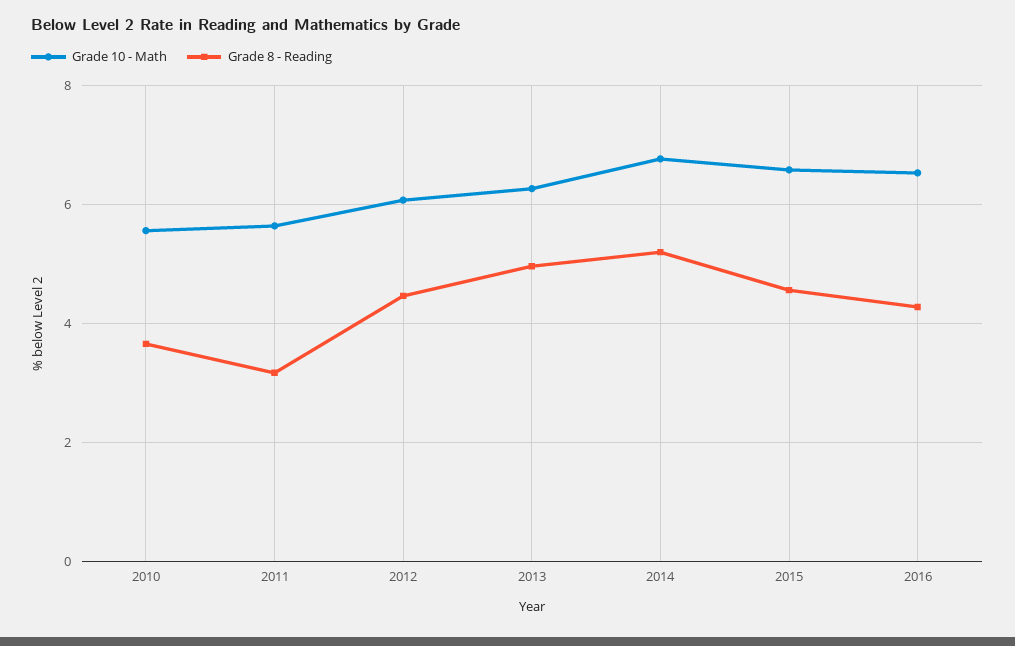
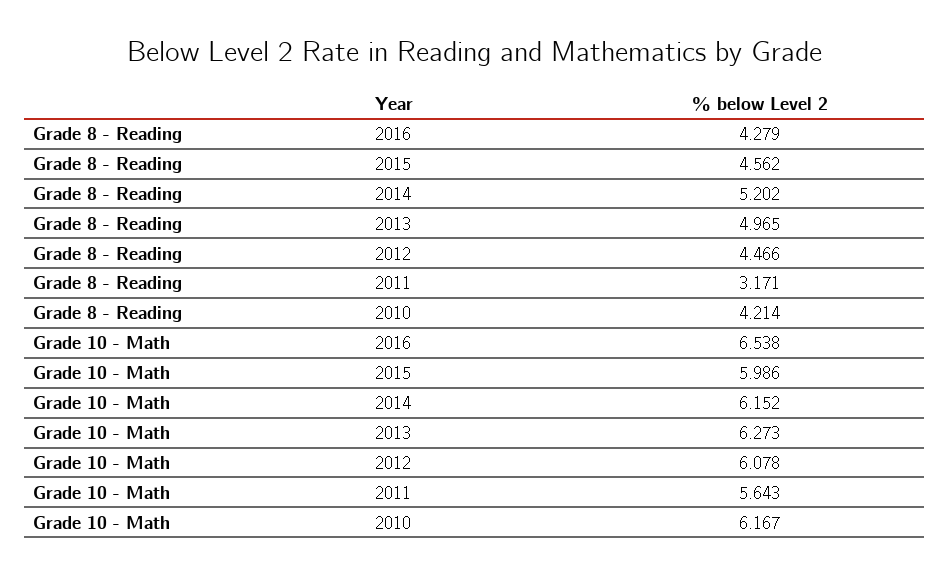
Grade 10 - Math, 2010: 5.6 -> 6.167
Grade 8 - Reading, 2010: 3.6 -> 4.214
Grade 10 - Math, 2014: 6.8 -> 6.152
Grade 10 - Math, 2015: 6.6 -> 5.986

